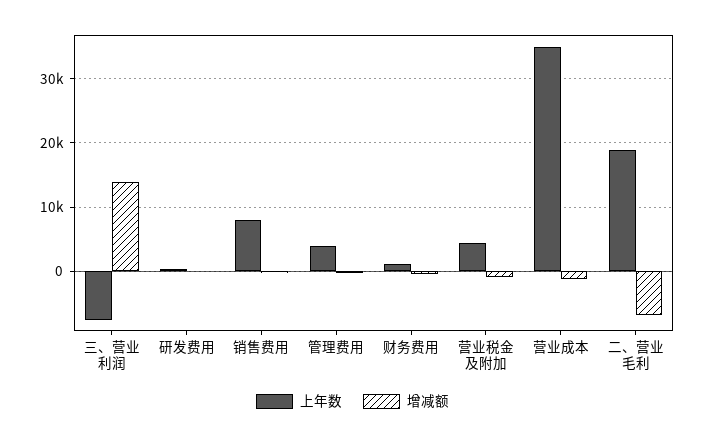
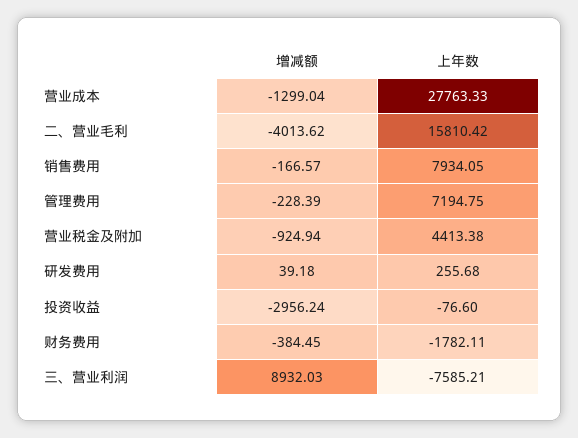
增减额, 三、营业利润: 14000 -> 8932.03
上年数, 管理费用: 4000 -> 7194.75
上年数, 财务费用: 1000 -> -1782.11
上年数, 营业成本: 35000 -> 27763.33
上年数, 二、营业毛利: 19000 -> 15810.42
增减额, 二、营业毛利: -7000 -> -4013.62
增减额, 投资收益: none -> -2956.24
上年数, 投资收益: none -> -76.6

